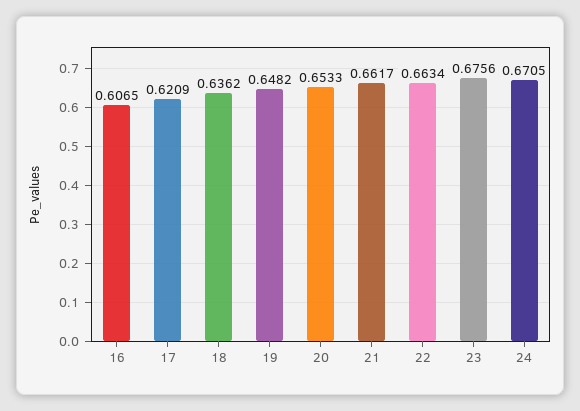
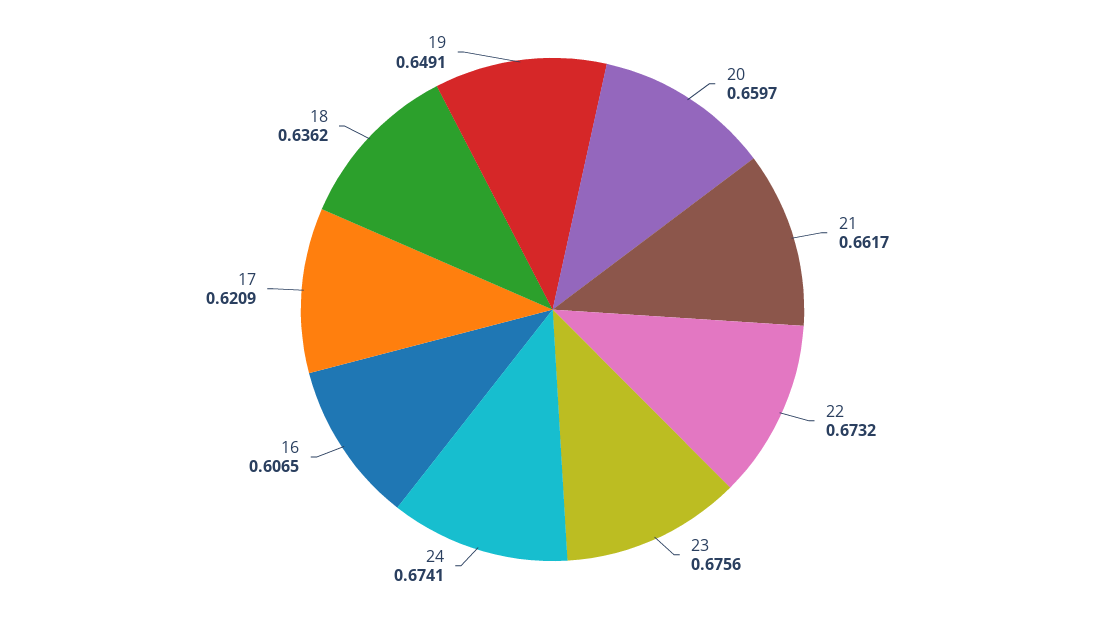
19: 0.6482 -> 0.6491
20: 0.6533 -> 0.6597
22: 0.6634 -> 0.6732
24: 0.6705 -> 0.6741

